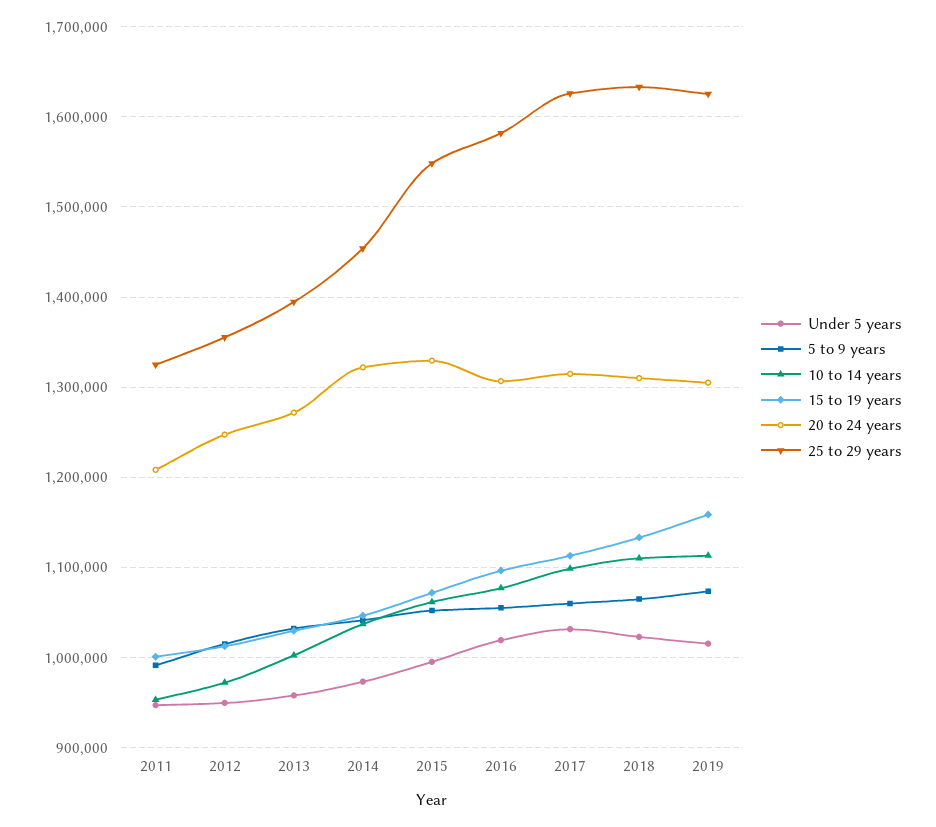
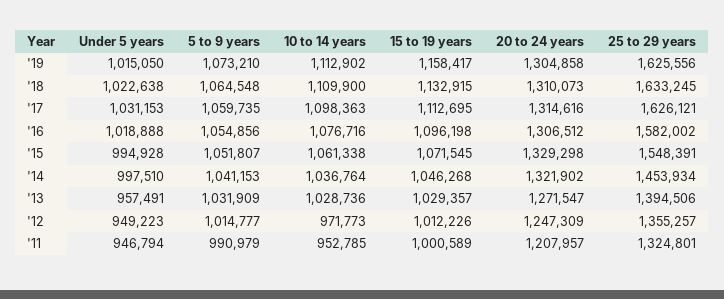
10 to 14 years, 2013: 1000000 -> 1028736
Under 5 years, 2014: 970000 -> 997510

